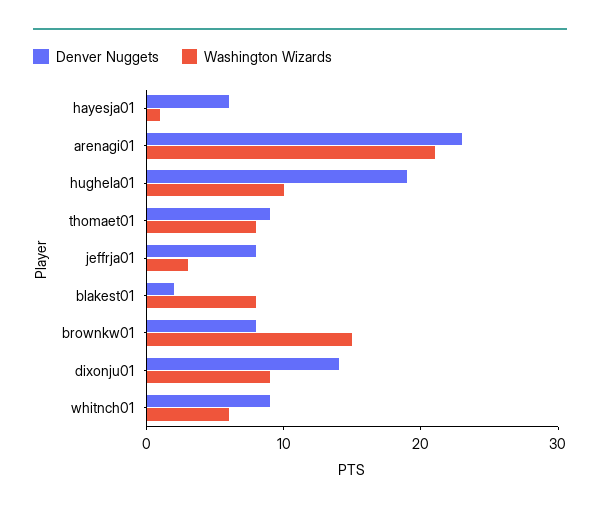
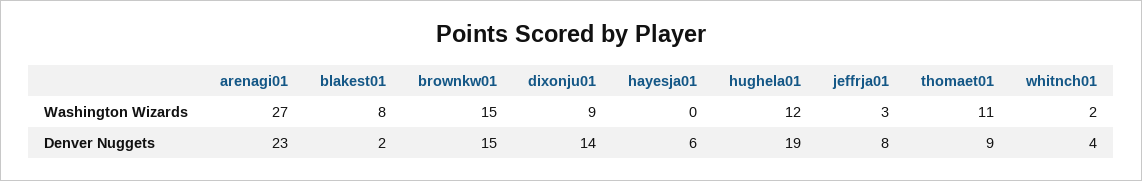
Washington Wizards, hayesja01: 1 -> 0
Washington Wizards, arenagi01: 21 -> 27
Washington Wizards, hughela01: 10 -> 12
Washington Wizards, thomaet01: 8 -> 11
Denver Nuggets, brownkw01: 8 -> 15
Denver Nuggets, whitnch01: 9 -> 4
Washington Wizards, whitnch01: 6 -> 2

